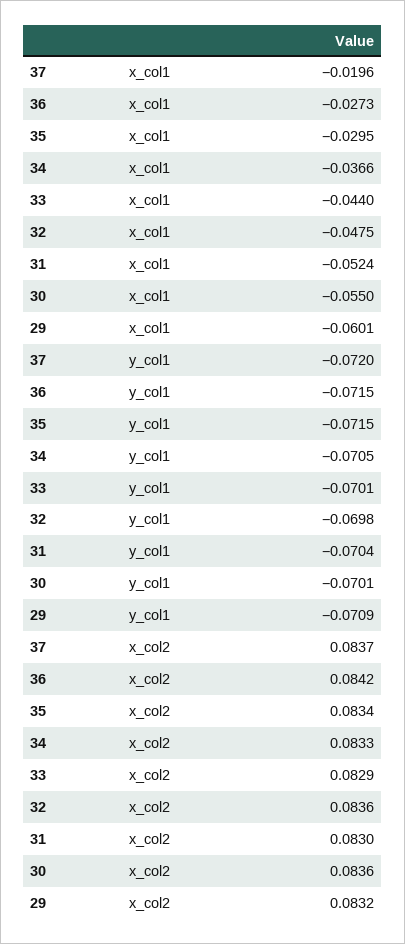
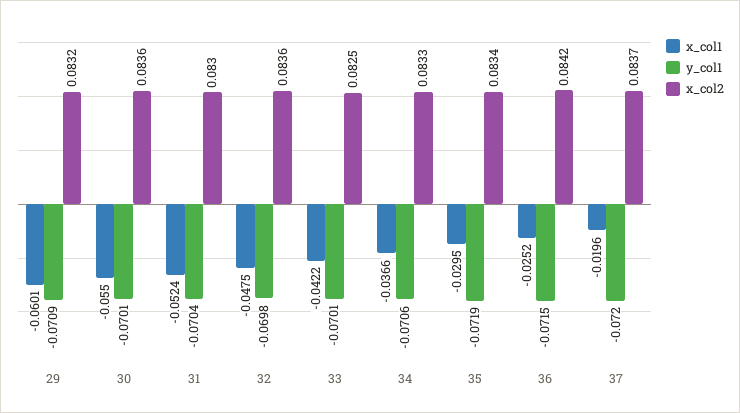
x_col1, 36: -0.0273 -> -0.0252
x_col1, 33: -0.044 -> -0.0422
y_col1, 35: -0.0715 -> -0.0719
y_col1, 34: -0.0705 -> -0.0706
x_col2, 33: 0.0829 -> 0.0825

